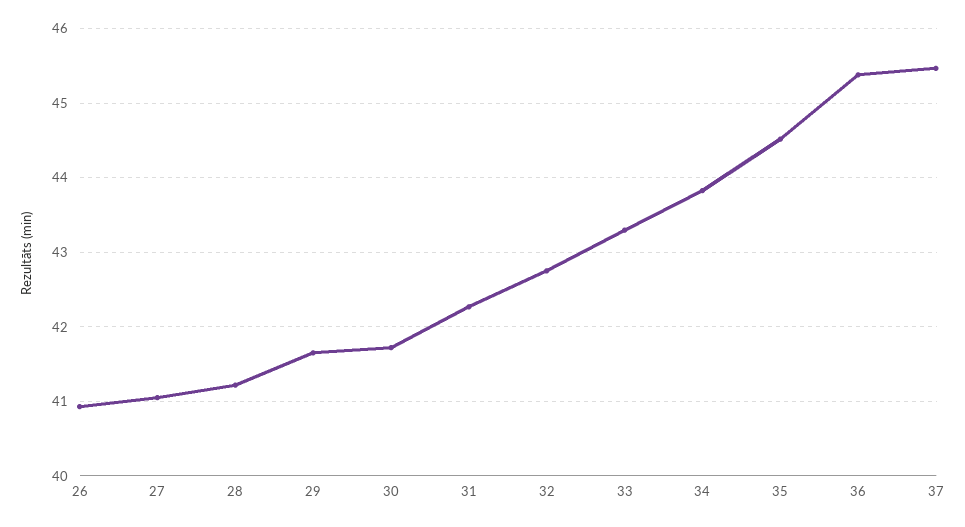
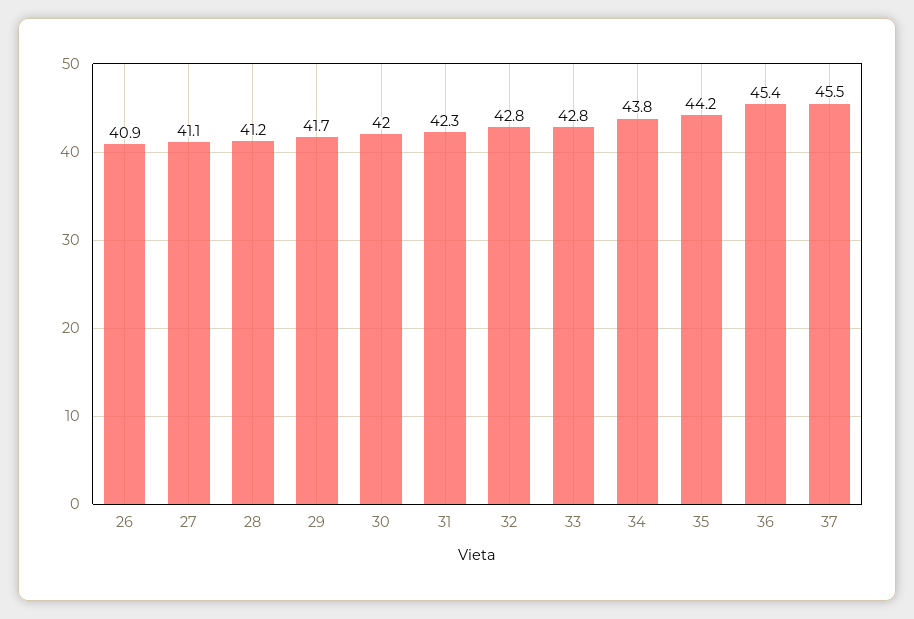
30: 41.7 -> 42
33: 43.3 -> 42.8
35: 44.5 -> 44.2

